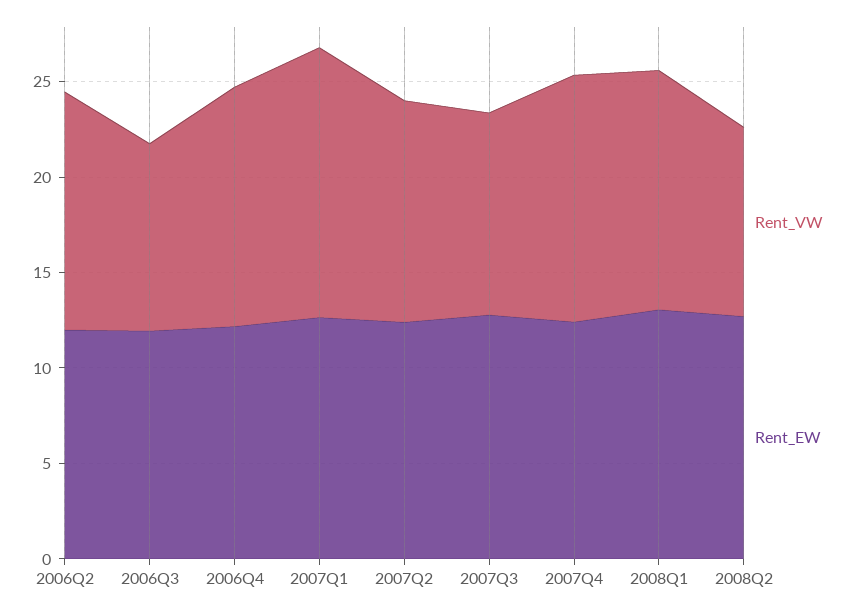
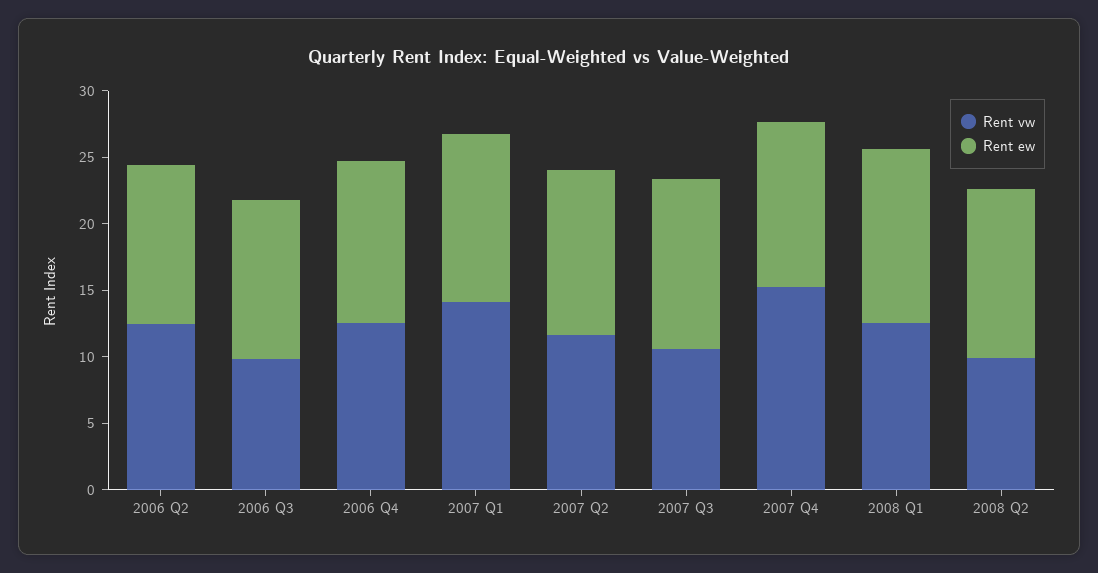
Rent_VW, 2007Q4: 13 -> 15

